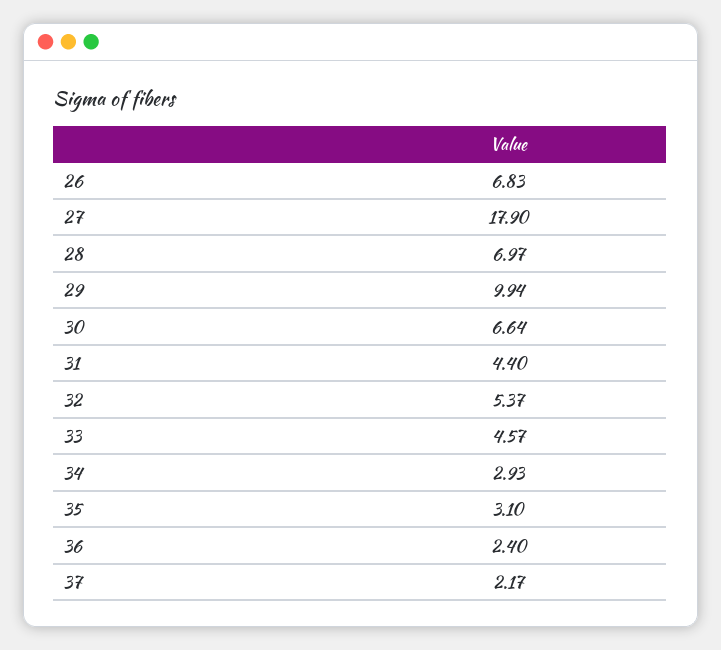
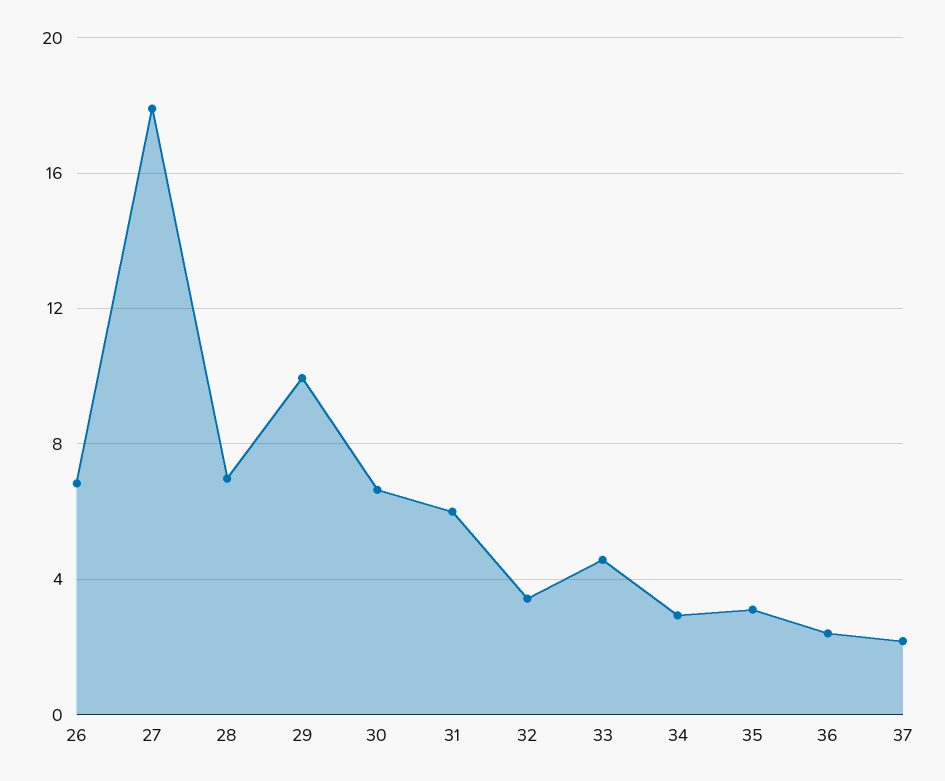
31: 4.4 -> 6
32: 5.37 -> 3.5

